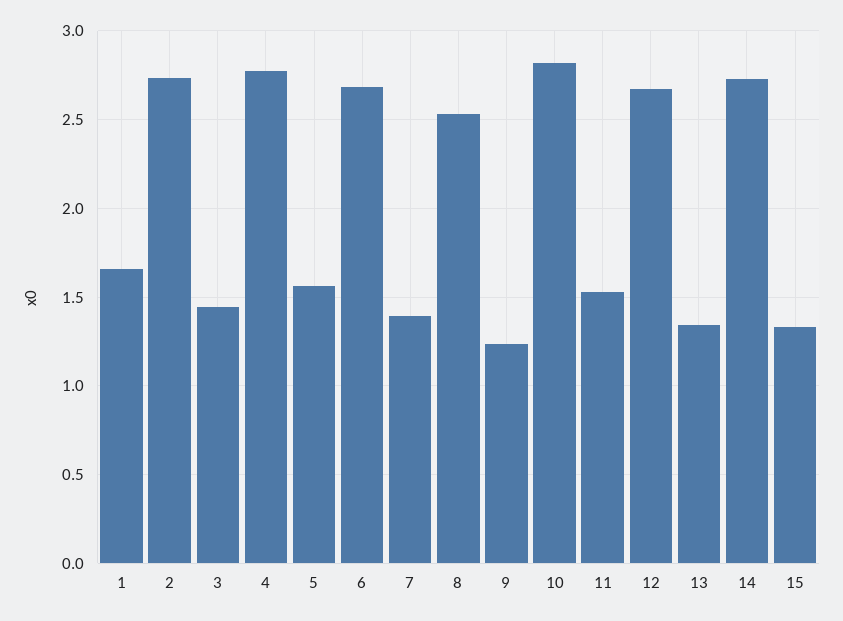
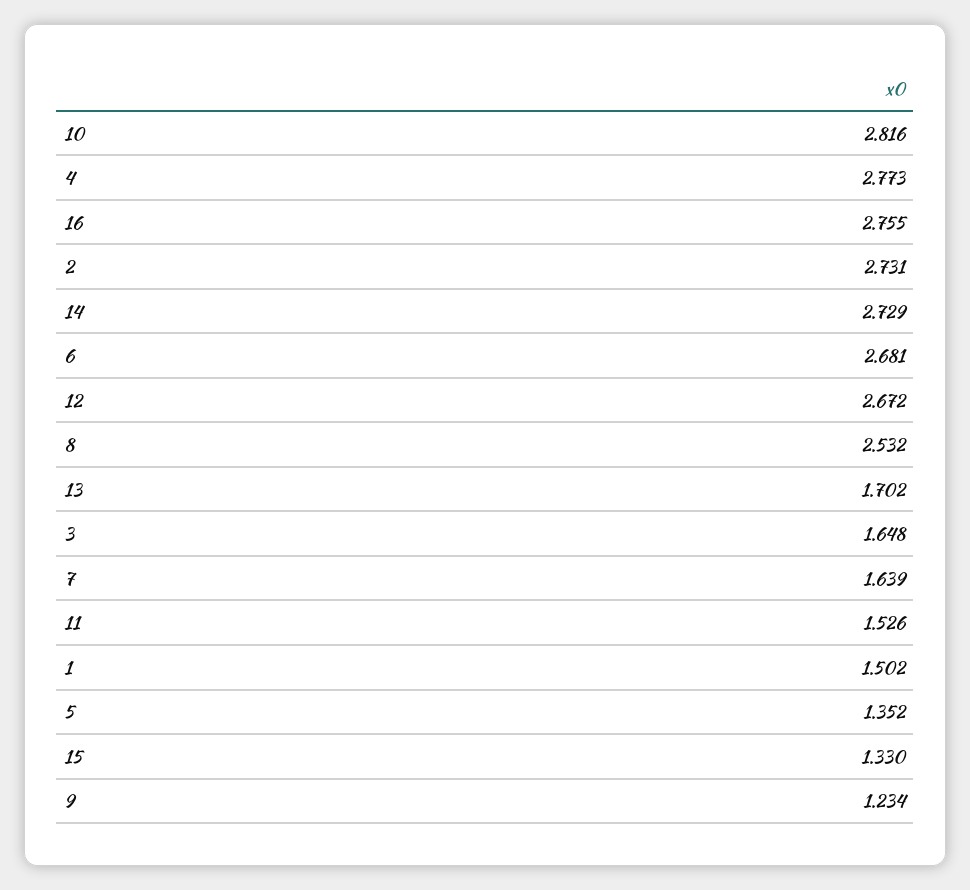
1: 1.65 -> 1.502
3: 1.45 -> 1.648
5: 1.55 -> 1.352
7: 1.4 -> 1.639
13: 1.35 -> 1.702
16: none -> 2.755

